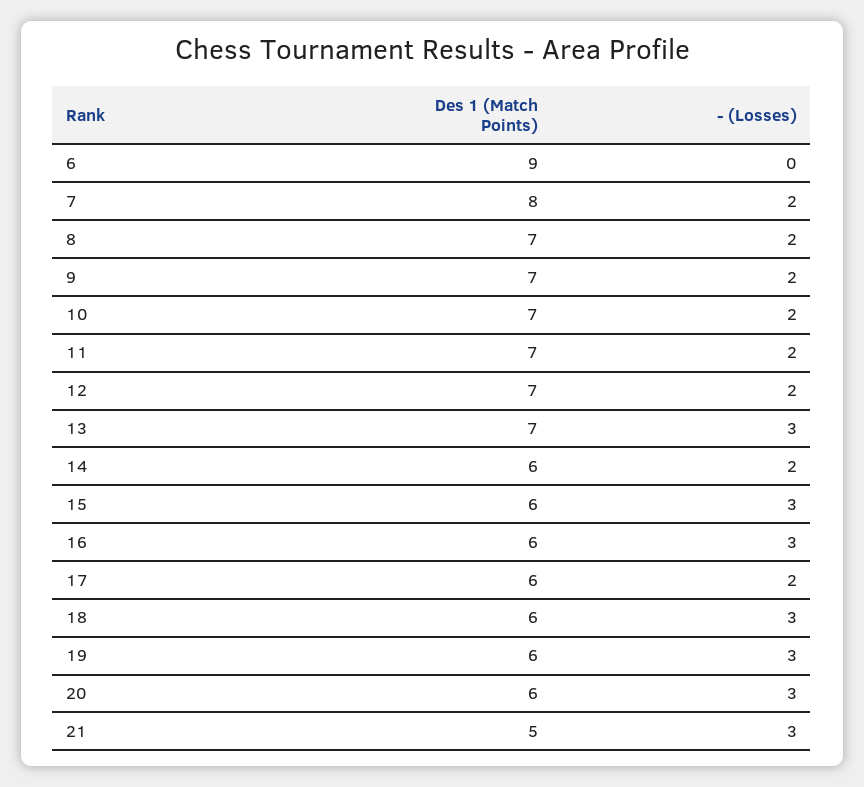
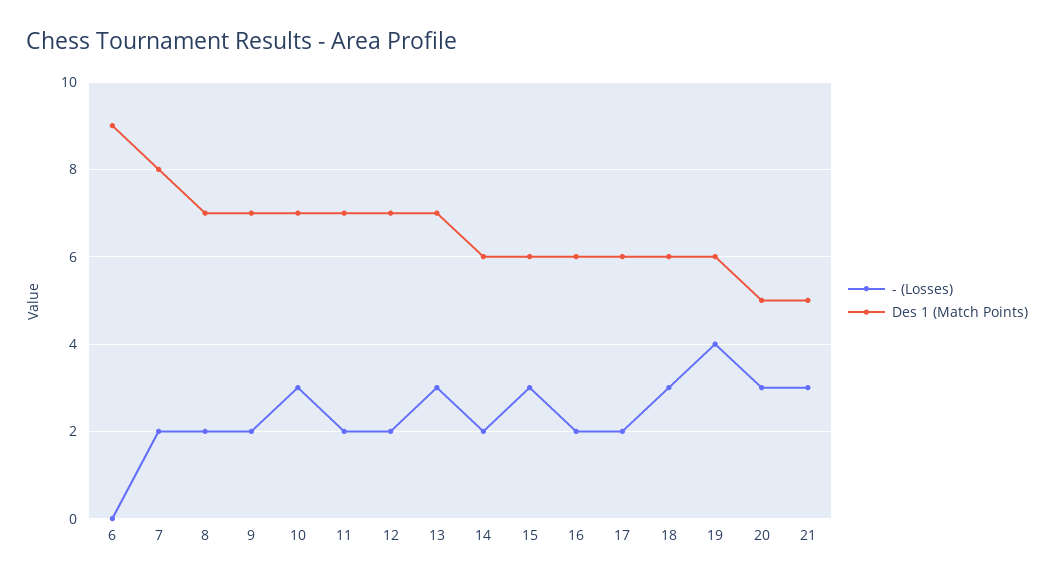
- (Losses), 10: 2 -> 3
- (Losses), 16: 3 -> 2
- (Losses), 19: 3 -> 4
Des 1 (Match Points), 20: 6 -> 5

